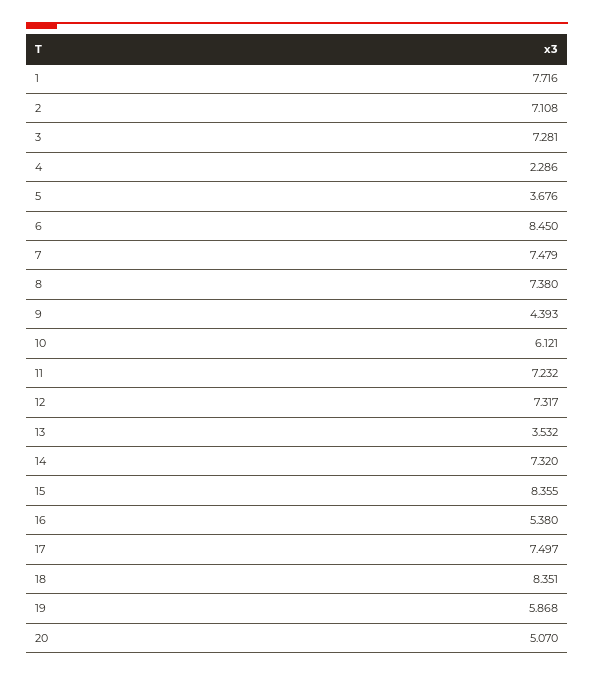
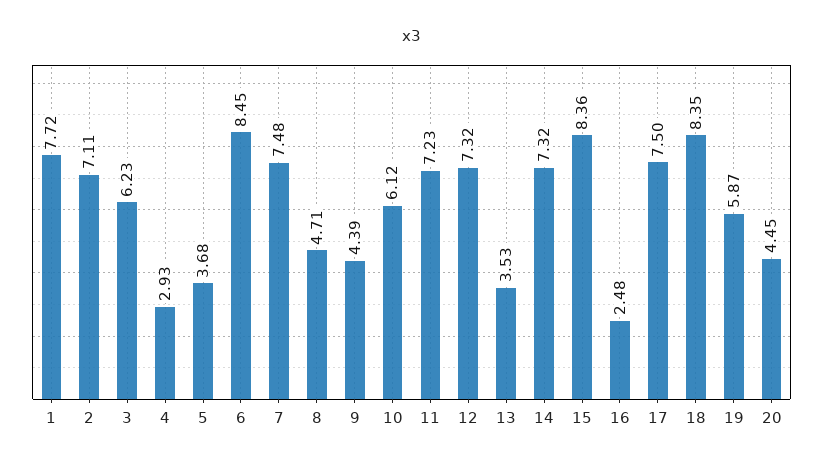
3: 7.281 -> 6.23
4: 2.286 -> 2.93
8: 7.38 -> 4.71
16: 5.38 -> 2.48
20: 5.07 -> 4.45

